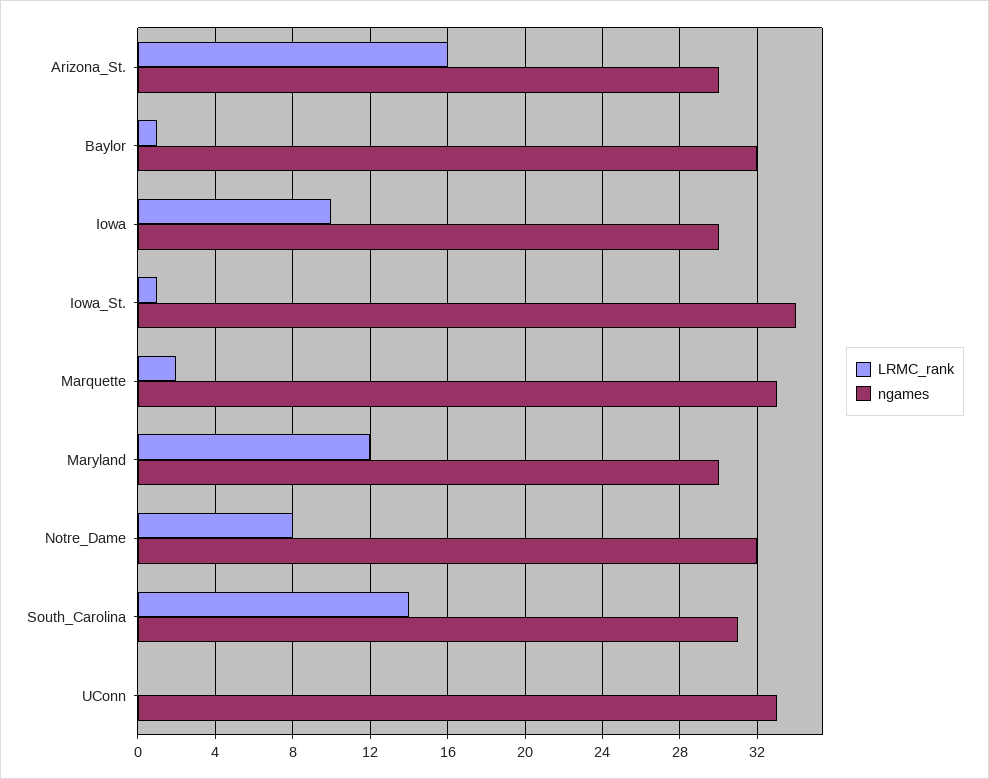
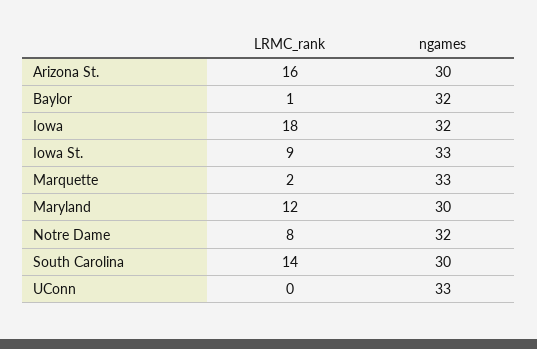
LRMC_rank, Iowa: 10 -> 18
ngames, Iowa: 30 -> 32
LRMC_rank, Iowa_St.: 1 -> 9
ngames, Iowa_St.: 34 -> 33
ngames, South_Carolina: 31 -> 30

